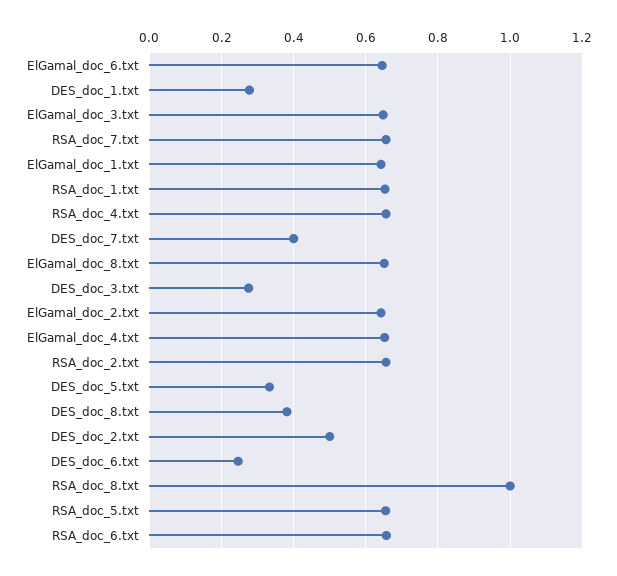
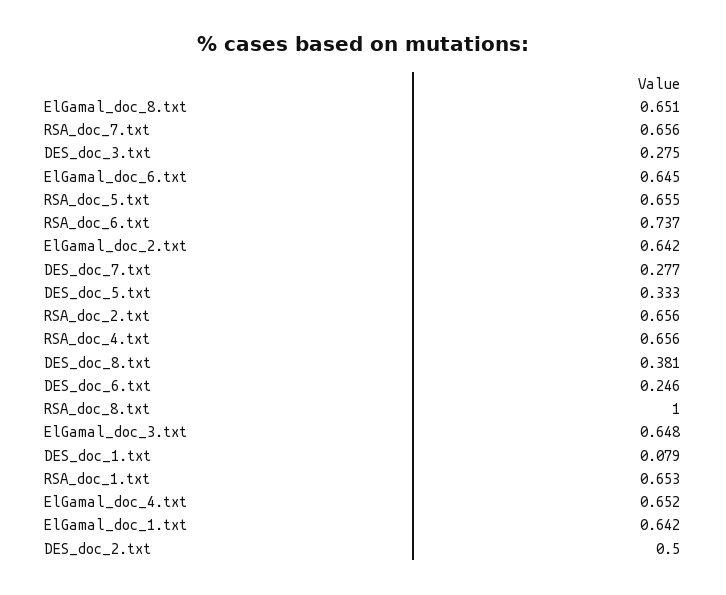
DES_doc_1.txt: 0.28 -> 0.079
DES_doc_7.txt: 0.4 -> 0.277
RSA_doc_6.txt: 0.66 -> 0.737

